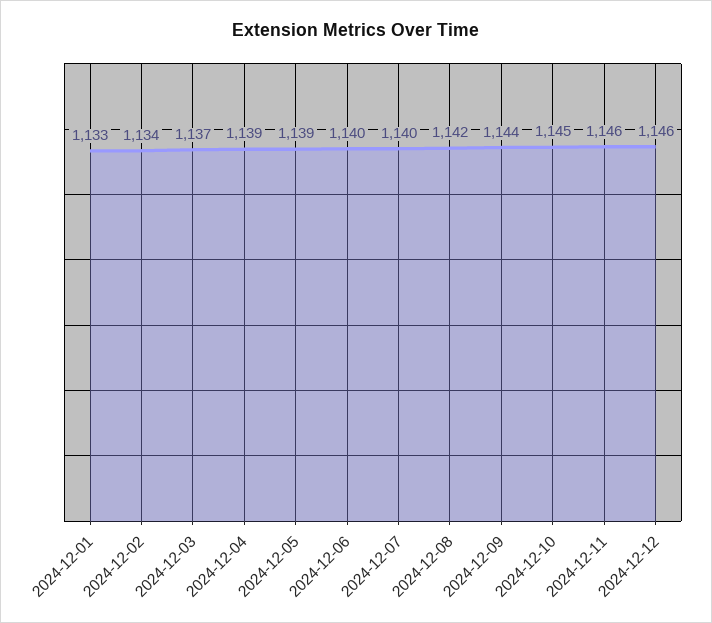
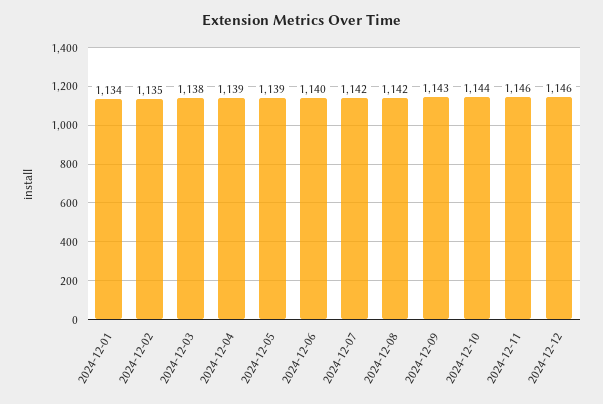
2024-12-01: 1133 -> 1134
2024-12-02: 1134 -> 1135
2024-12-03: 1137 -> 1138
2024-12-07: 1140 -> 1142
2024-12-09: 1144 -> 1143
2024-12-10: 1145 -> 1144

